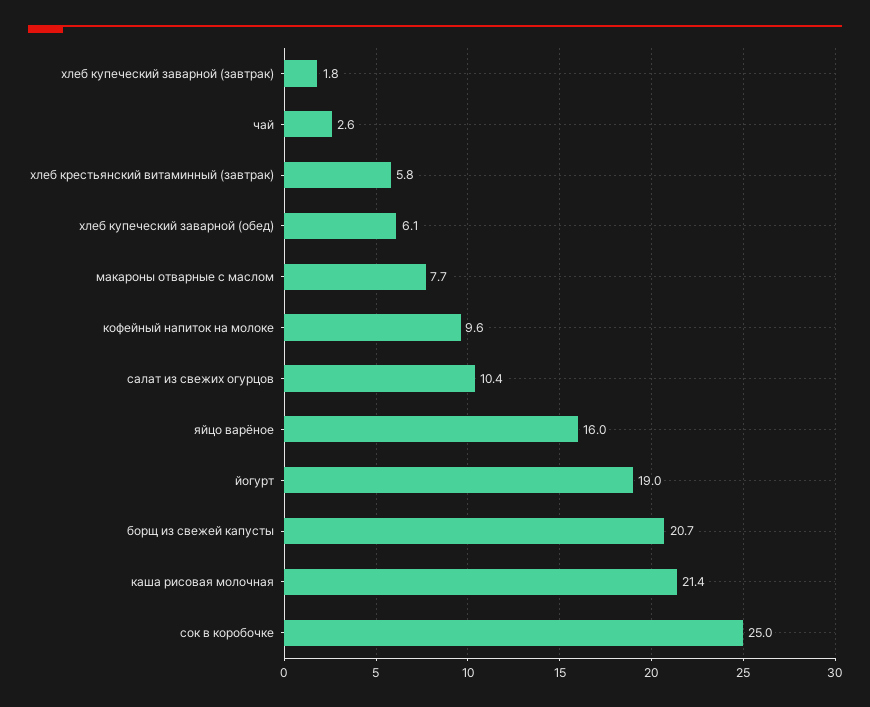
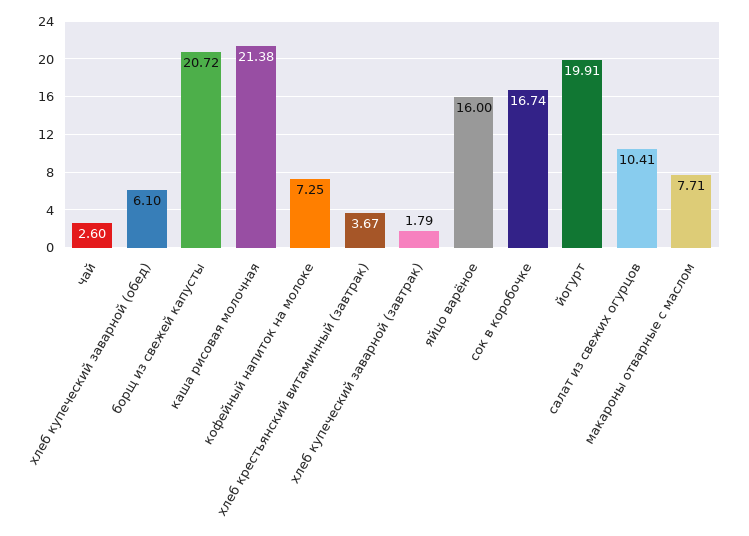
хлеб крестьянский витаминный (завтрак): 5.8 -> 3.67
кофейный напиток на молоке: 9.6 -> 7.25
йогурт: 19 -> 19.91
сок в коробочке: 25 -> 16.74

